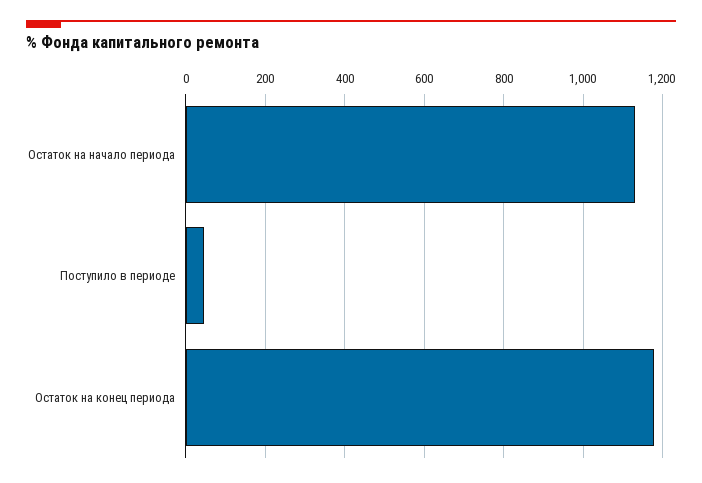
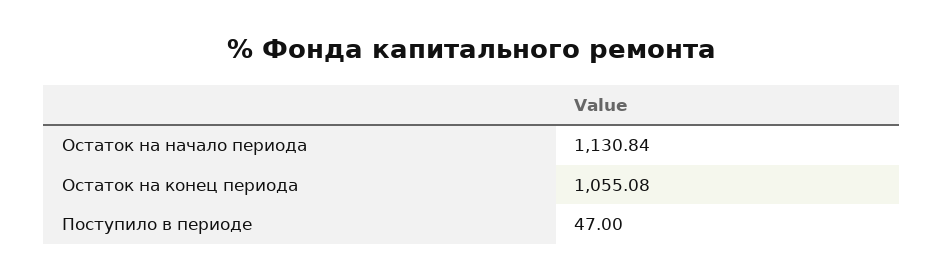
Остаток на конец периода: 1180 -> 1055.08

